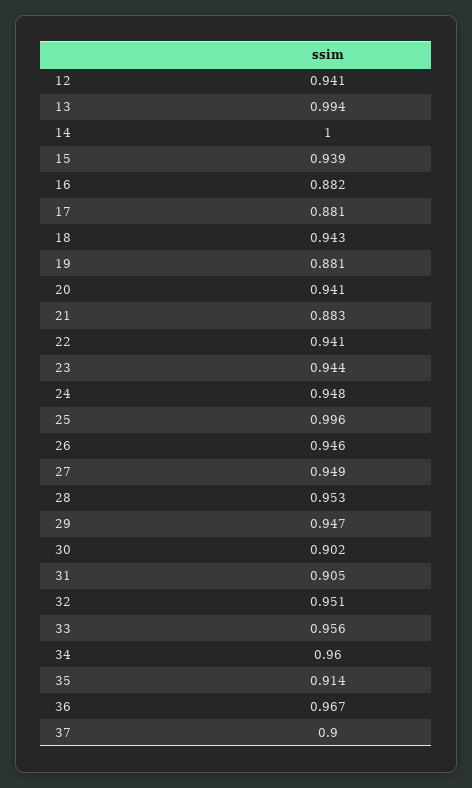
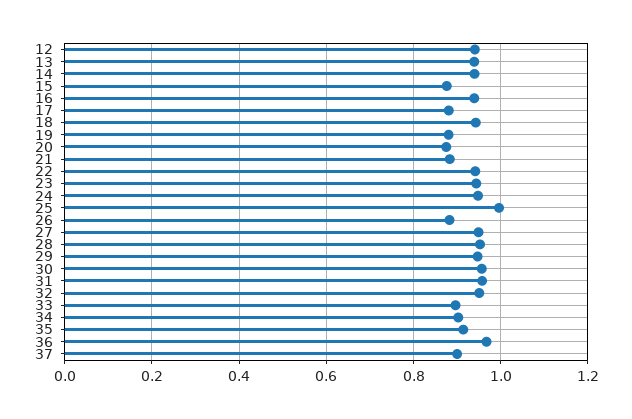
13: 0.994 -> 0.94
14: 1 -> 0.94
15: 0.939 -> 0.88
16: 0.882 -> 0.94
20: 0.941 -> 0.88
26: 0.946 -> 0.88
30: 0.902 -> 0.96
31: 0.905 -> 0.96
33: 0.956 -> 0.9
34: 0.96 -> 0.9

